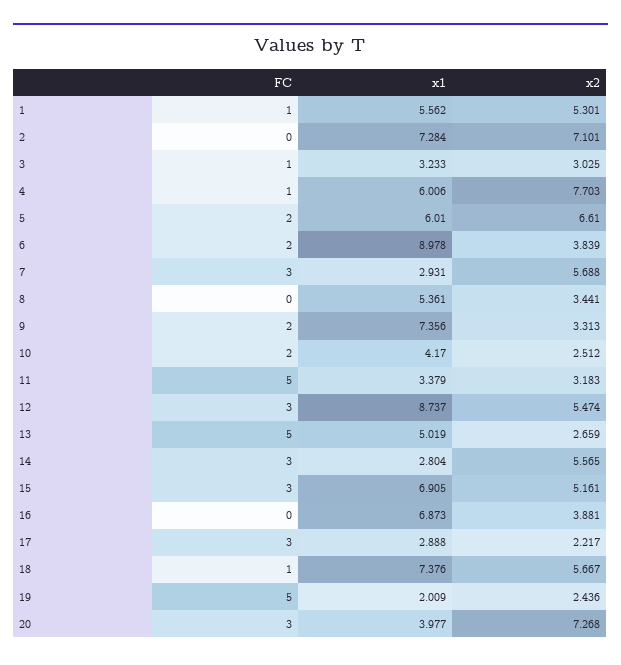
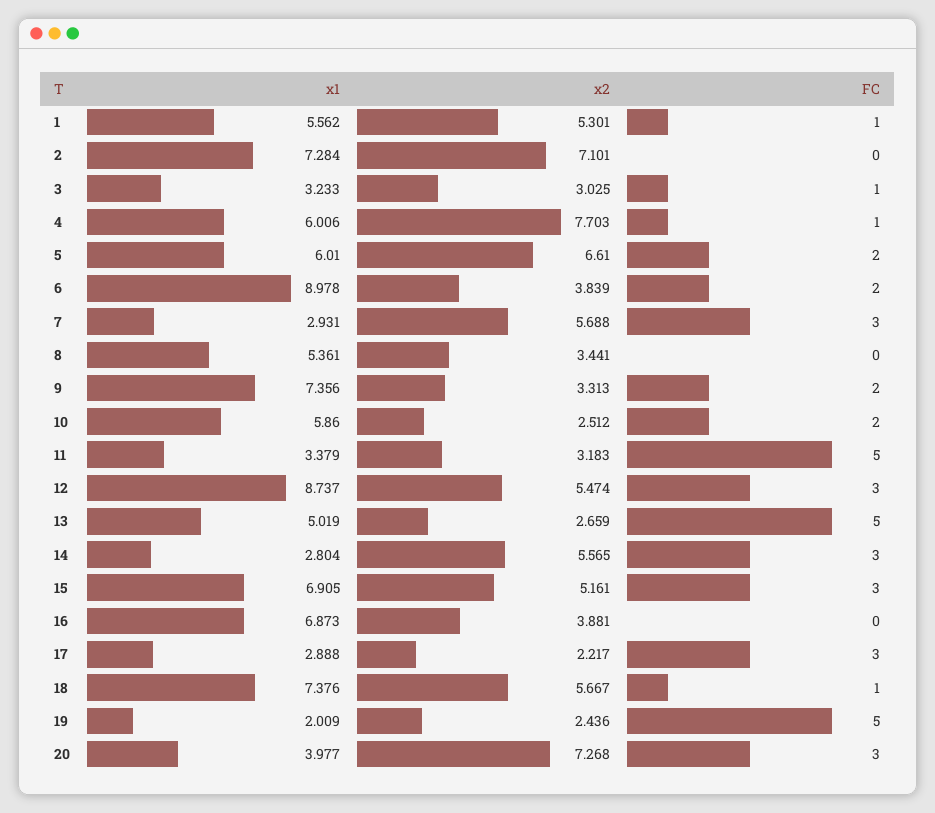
x1, 10: 4.17 -> 5.86

